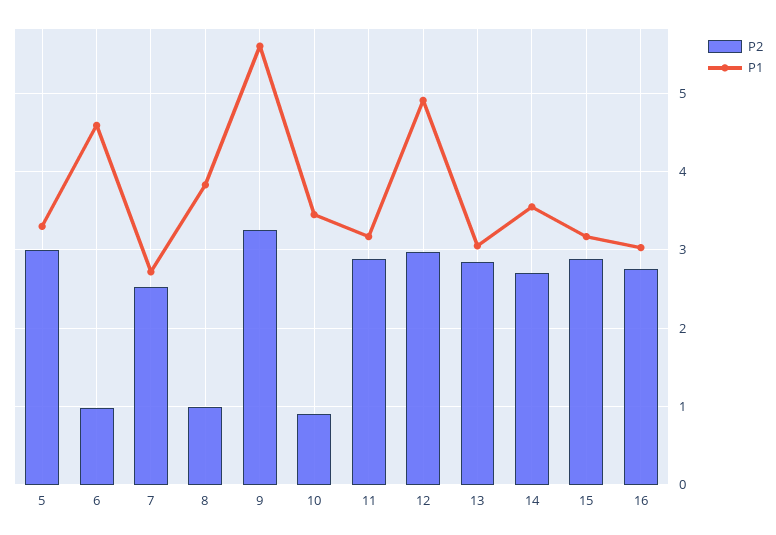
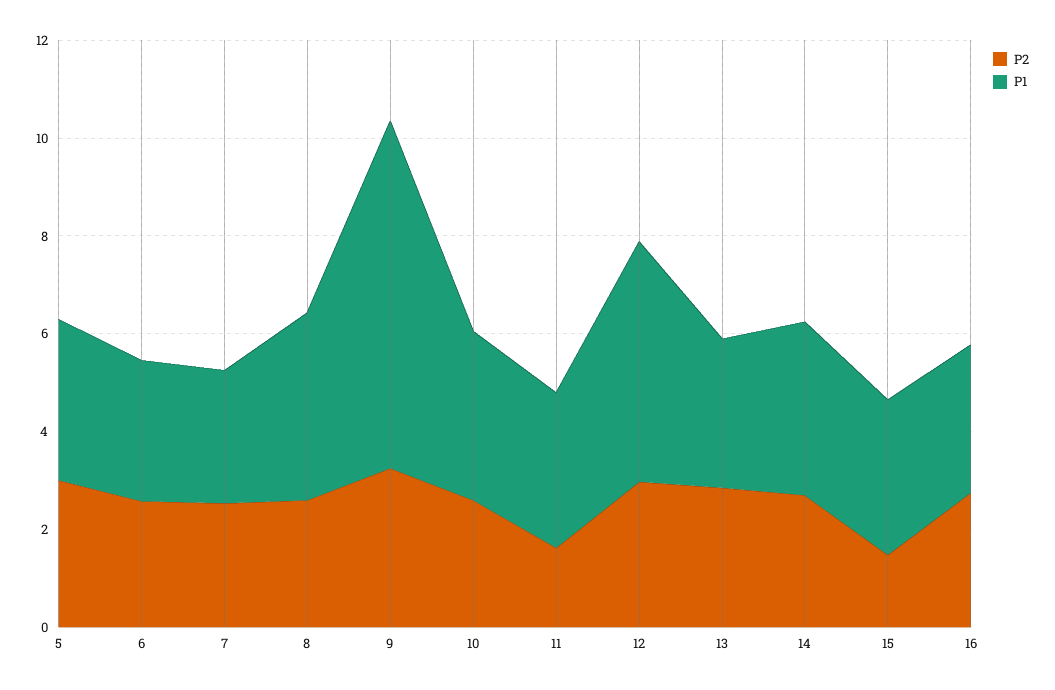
P2, 6: 1 -> 2.5
P1, 6: 4.6 -> 3
P2, 8: 1 -> 2.5
P1, 9: 5.6 -> 7
P2, 10: 0.9 -> 2.5
P2, 11: 2.9 -> 1.5
P2, 15: 2.9 -> 1.5

